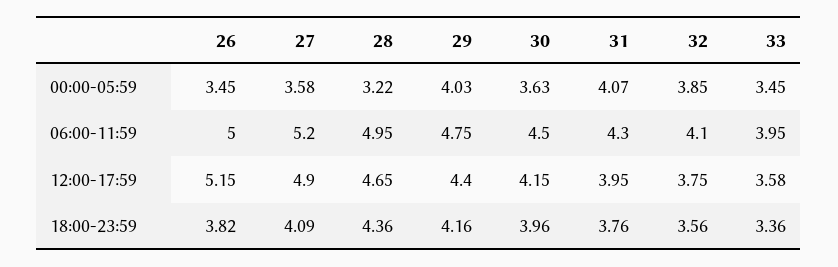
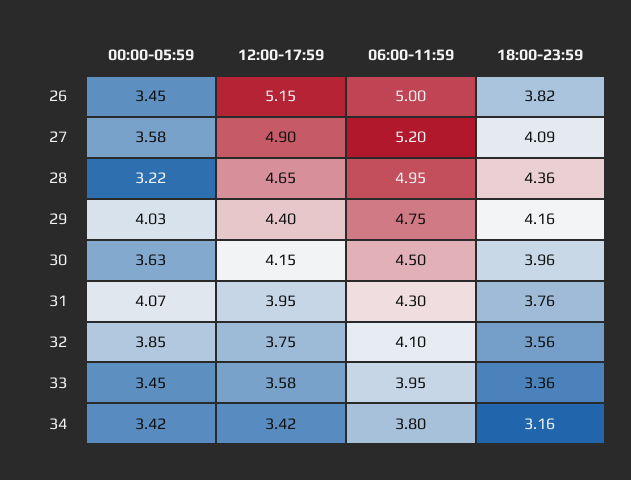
34, 00:00-05:59: none -> 3.42
34, 12:00-17:59: none -> 3.42
34, 06:00-11:59: none -> 3.8
34, 18:00-23:59: none -> 3.16

